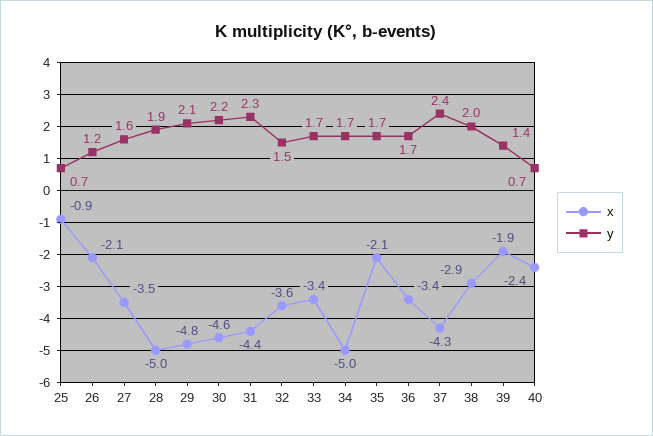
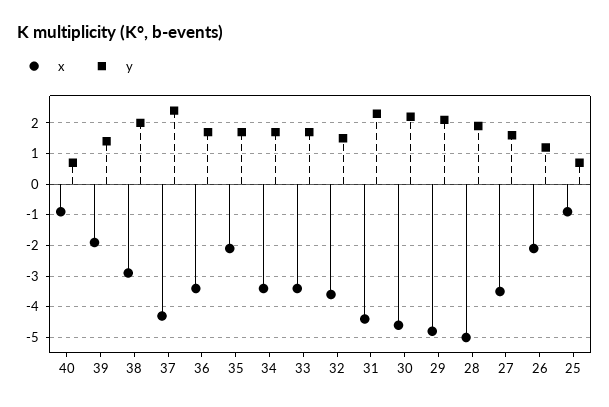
x, 34: -5 -> -3.5
x, 40: -2.4 -> -1

